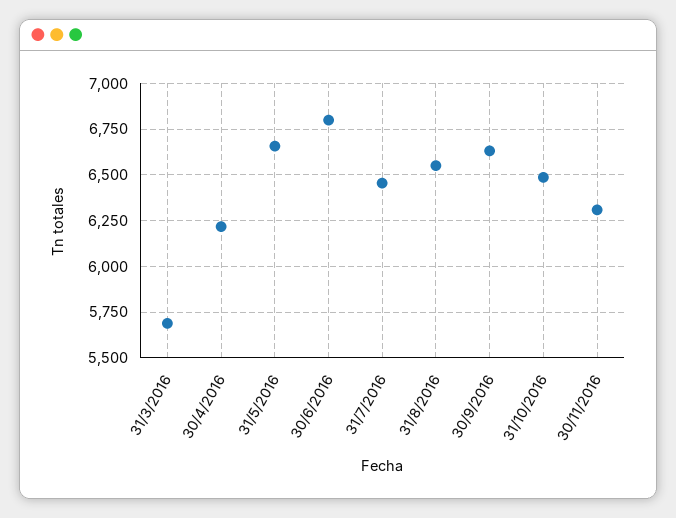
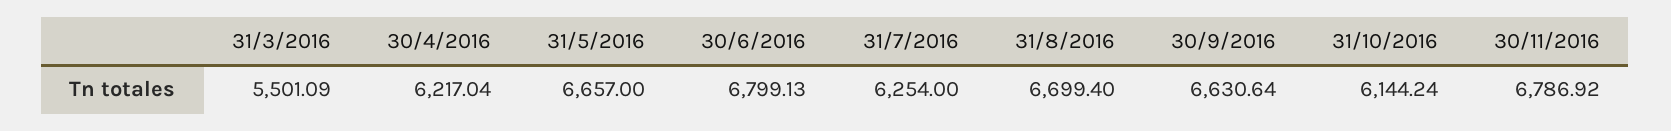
31/3/2016: 5700 -> 5501.09
31/7/2016: 6450 -> 6254
31/8/2016: 6550 -> 6699.4
31/10/2016: 6500 -> 6144.24
30/11/2016: 6300 -> 6786.92

